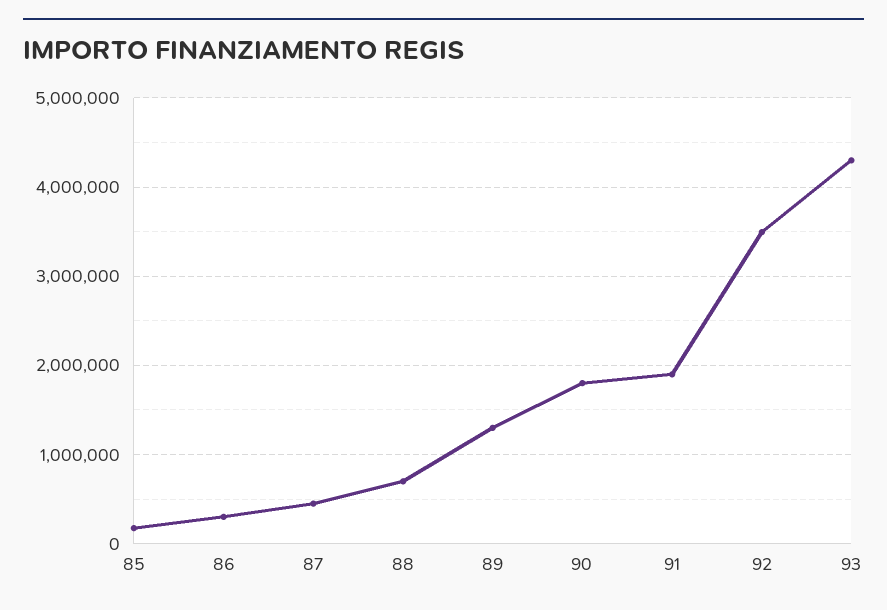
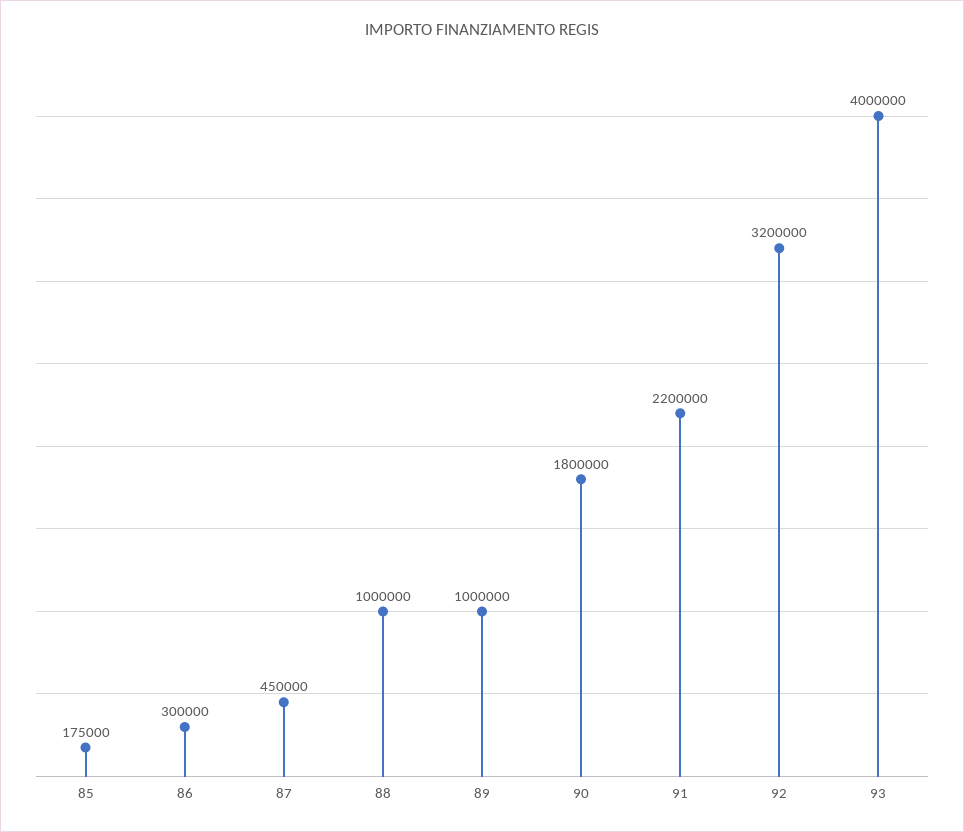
88: 700000 -> 1000000
89: 1300000 -> 1000000
91: 1900000 -> 2200000
92: 3500000 -> 3200000
93: 4300000 -> 4000000

